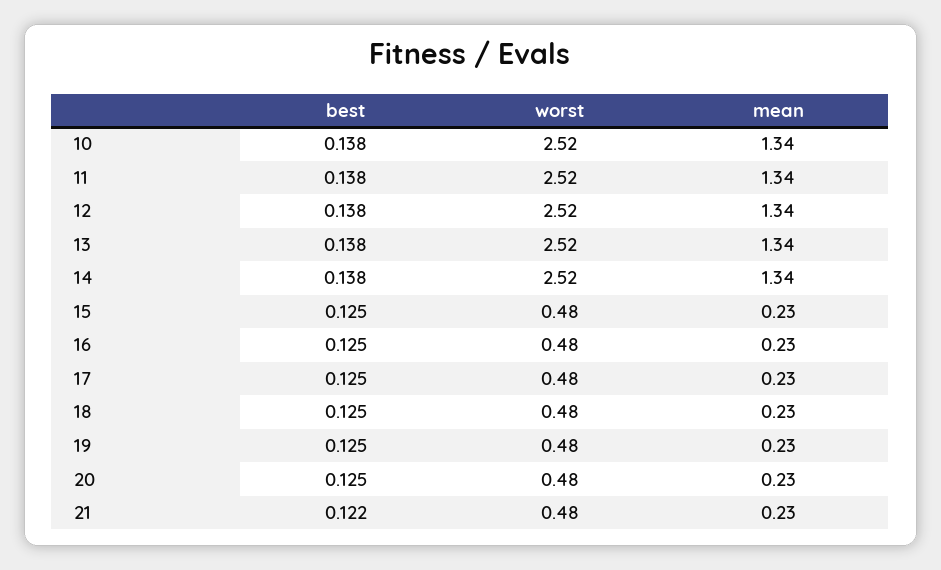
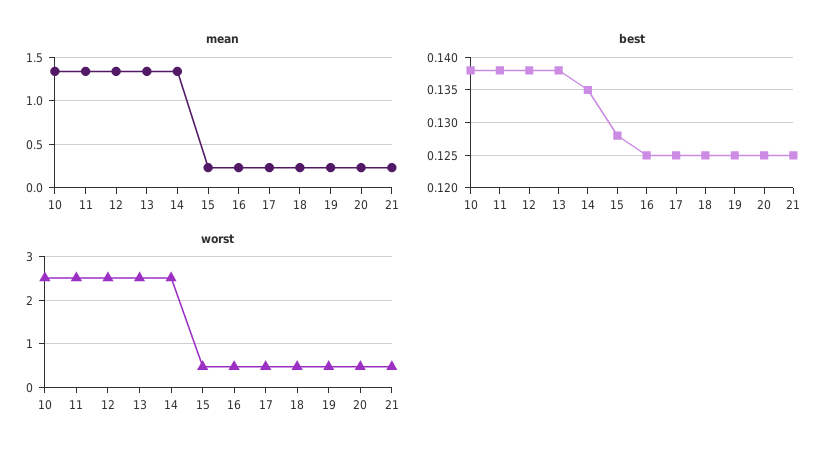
best, 14: 0.138 -> 0.135
best, 15: 0.125 -> 0.128
best, 21: 0.122 -> 0.125

